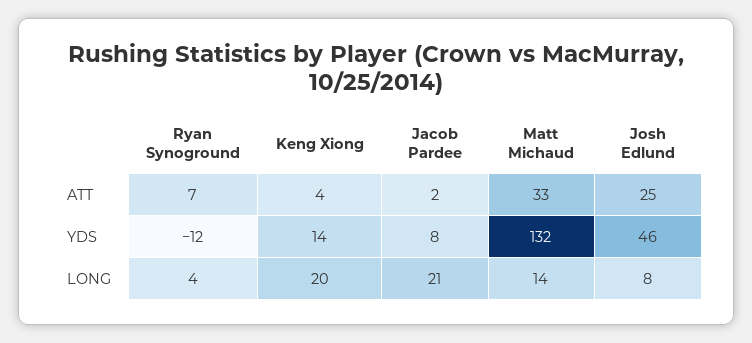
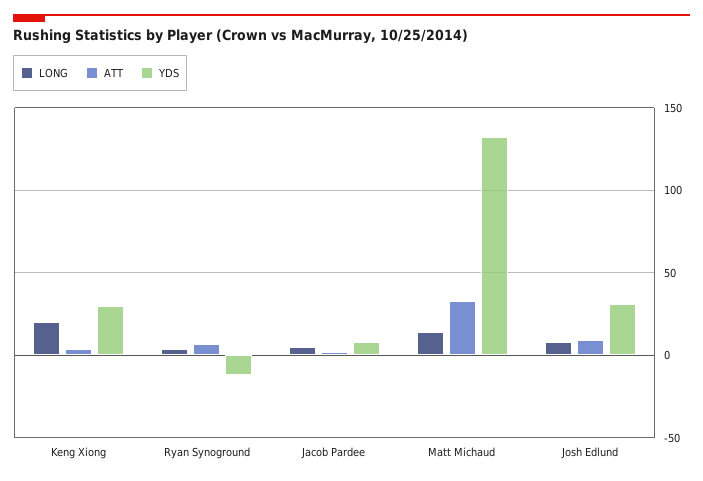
ATT, Josh Edlund: 25 -> 10
YDS, Keng Xiong: 14 -> 30
YDS, Josh Edlund: 46 -> 30
LONG, Jacob Pardee: 21 -> 5

